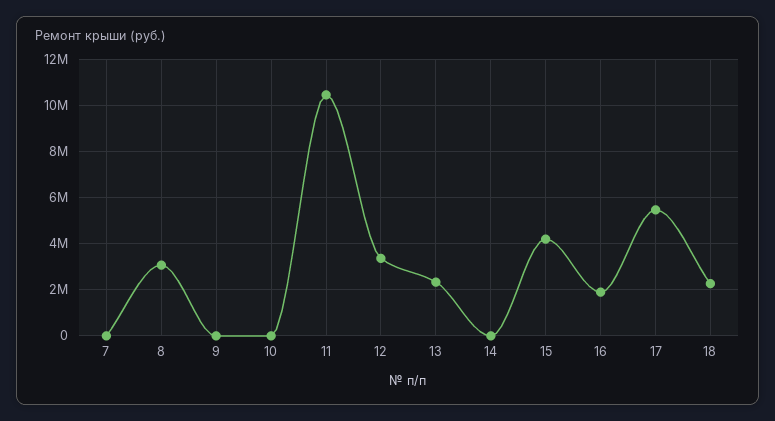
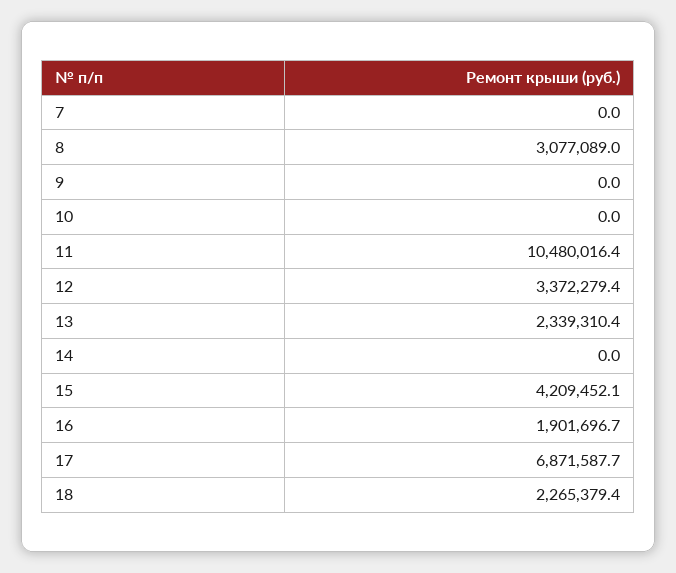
17: 5500000 -> 6871587.7

